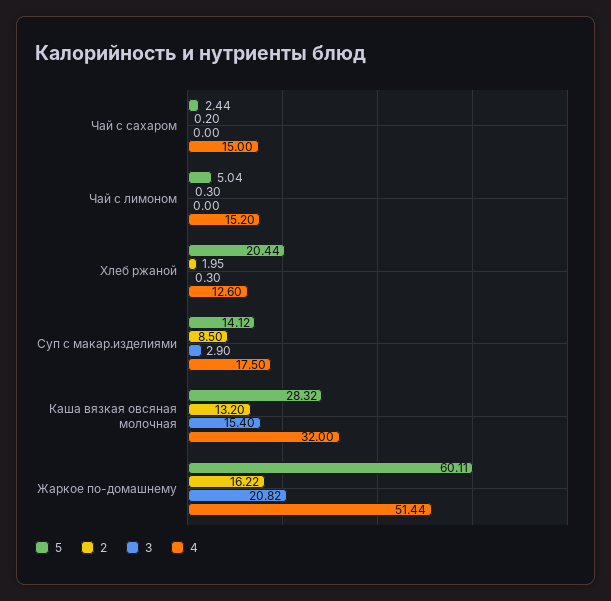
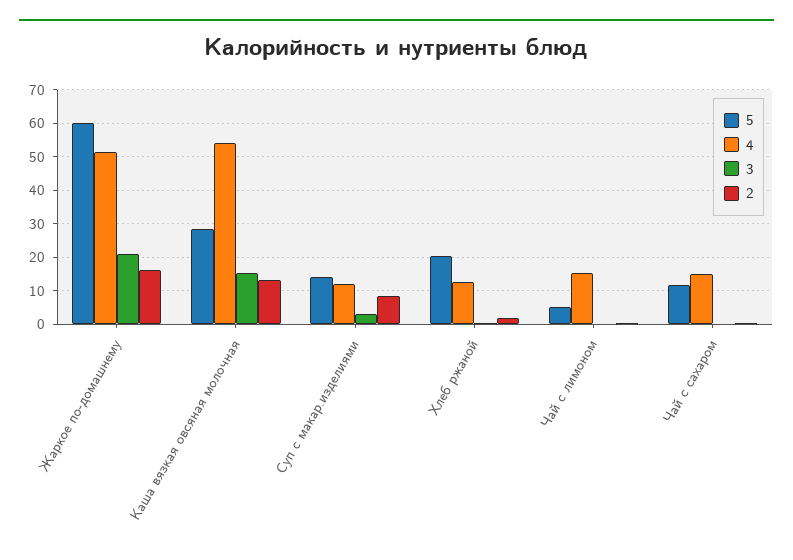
5, Чай с сахаром: 2.44 -> 12
4, Суп с макар.изделиями: 17.5 -> 12
4, Каша вязкая овсяная молочная: 32 -> 54

